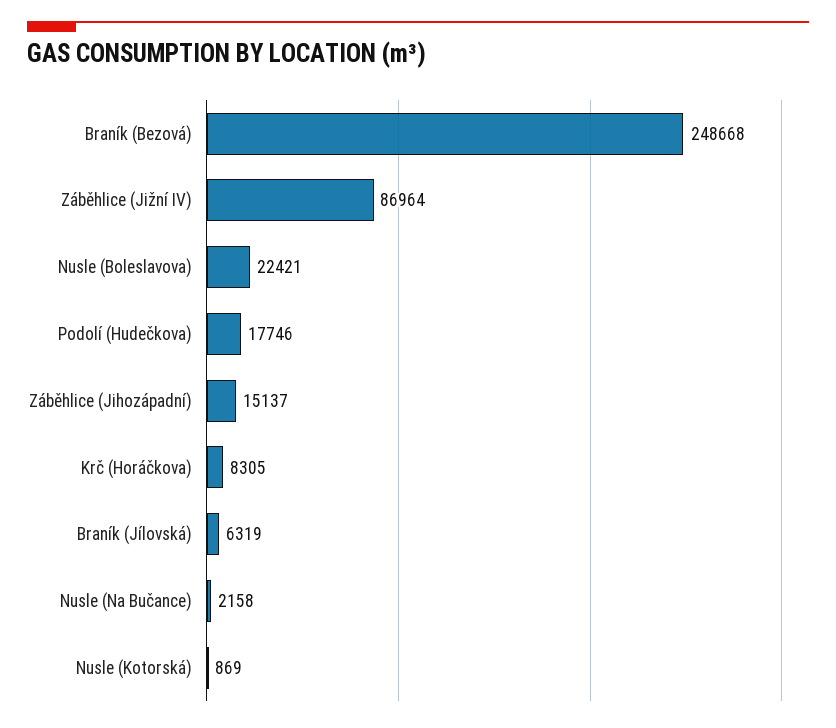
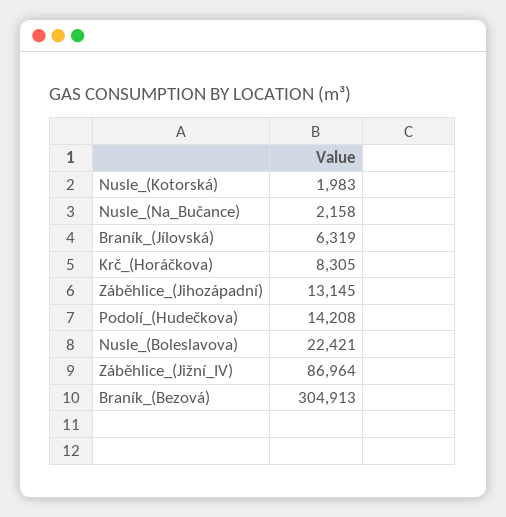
Braník (Bezová): 248668 -> 304913
Podolí (Hudečkova): 17746 -> 14208
Záběhlice (Jihozápadní): 15137 -> 13145
Nusle (Kotorská): 869 -> 1983

